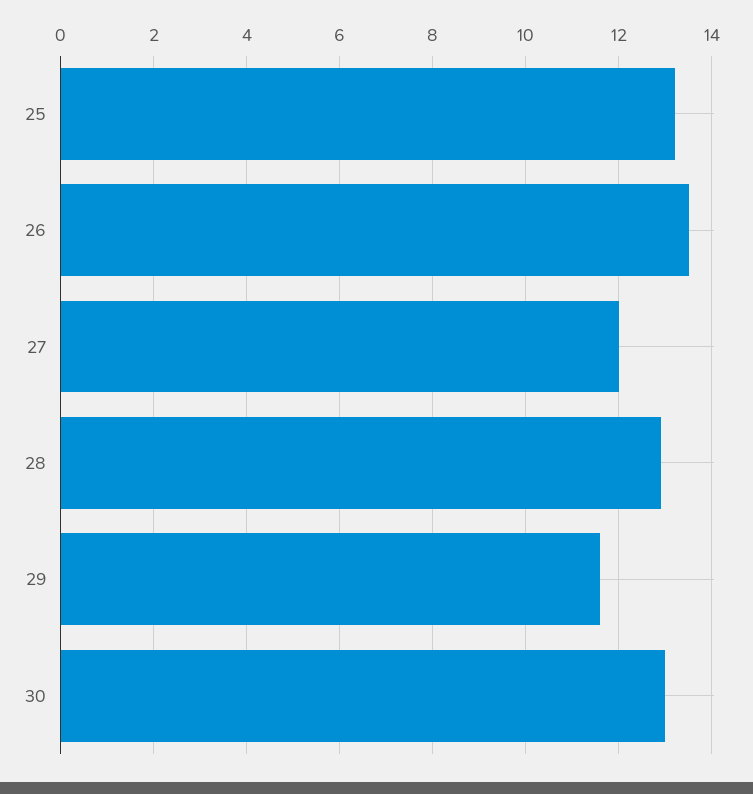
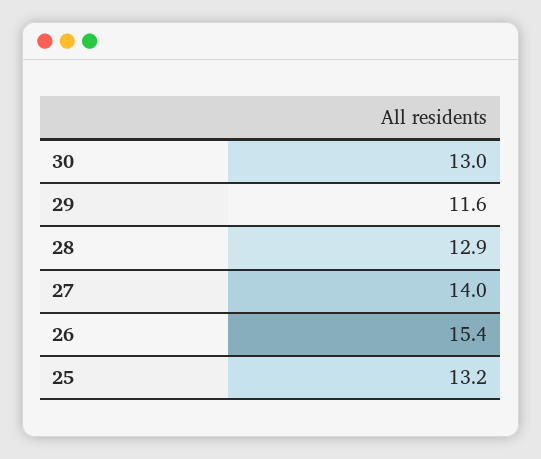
26: 13.5 -> 15.4
27: 12 -> 14

